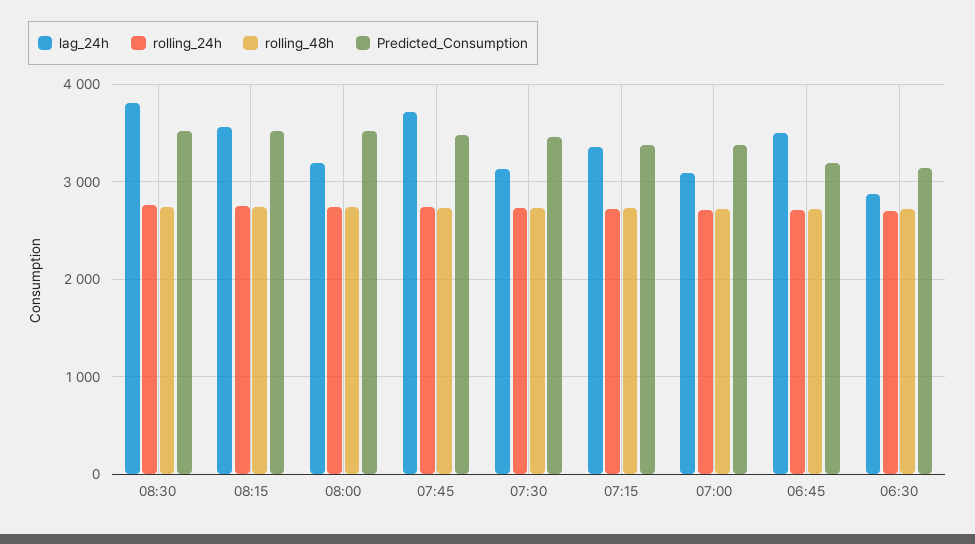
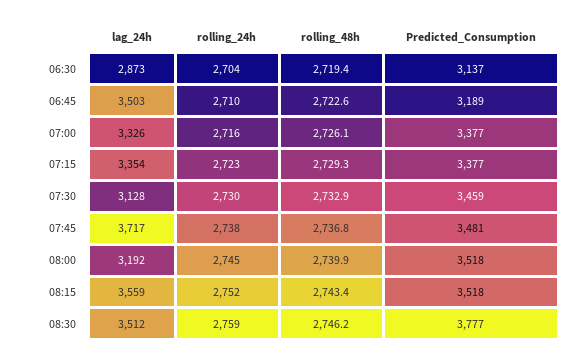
lag_24h, 08:30: 3800 -> 3512
Predicted_Consumption, 08:30: 3500 -> 3777
lag_24h, 07:00: 3100 -> 3326

